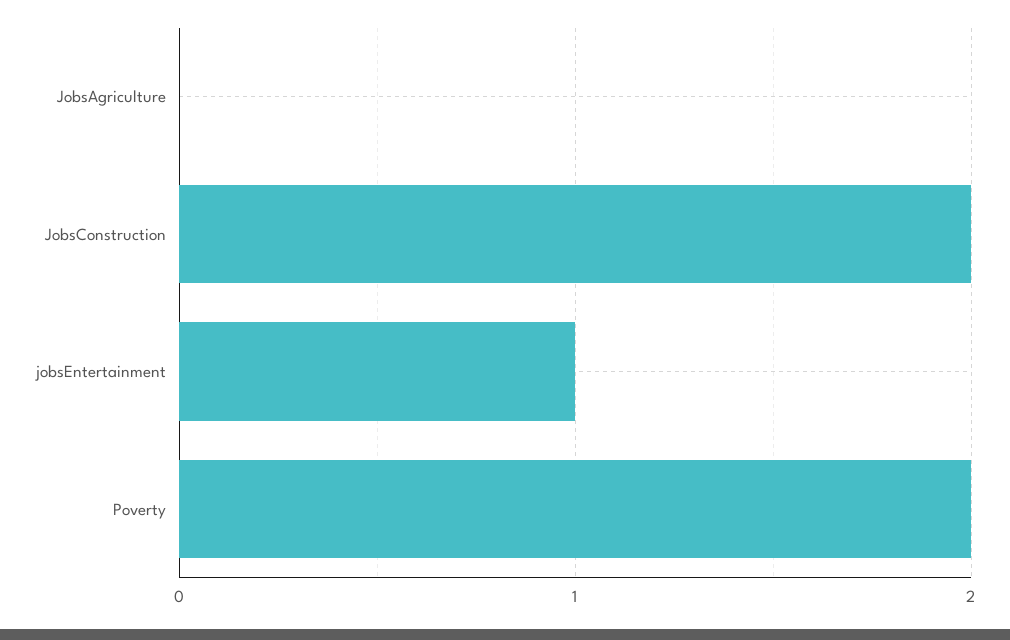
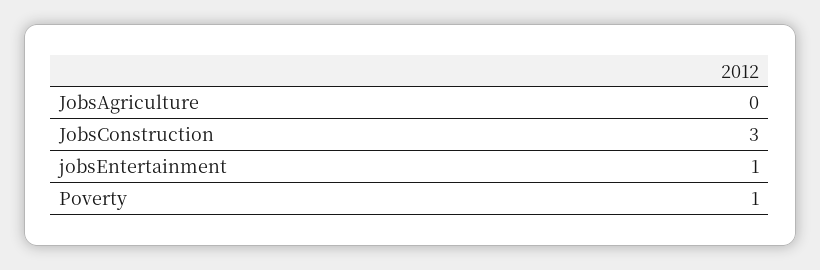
JobsConstruction: 2 -> 3
Poverty: 2 -> 1

